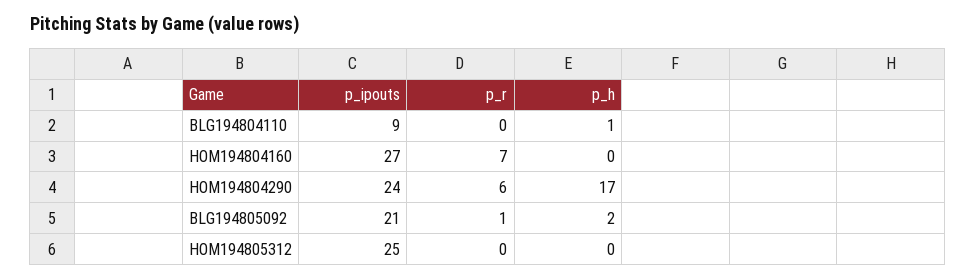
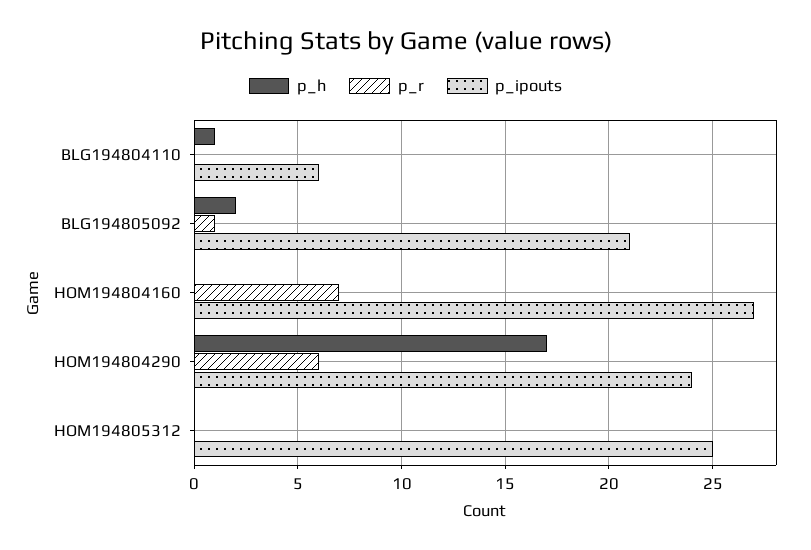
p_ipouts, BLG194804110: 9 -> 6

